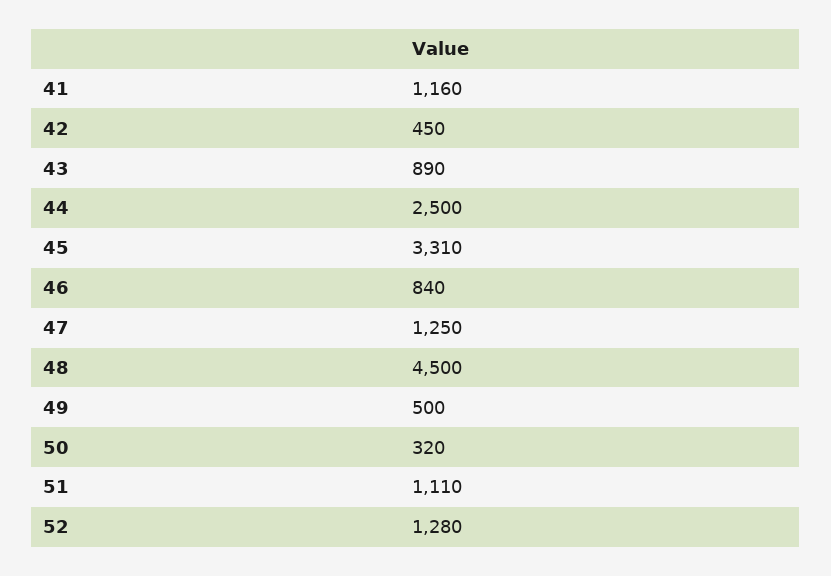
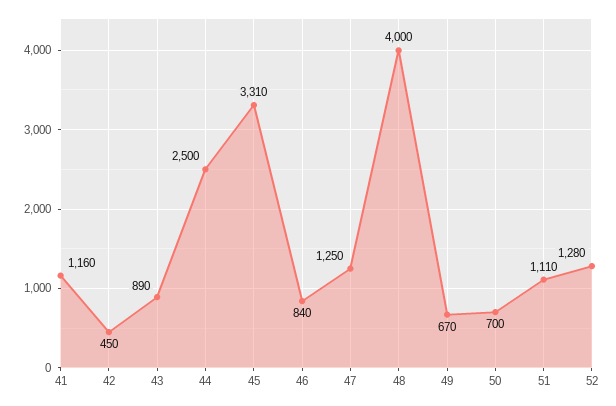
48: 4500 -> 4000
49: 500 -> 670
50: 320 -> 700

